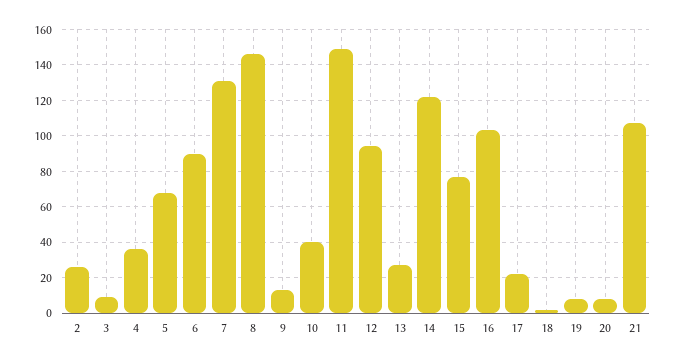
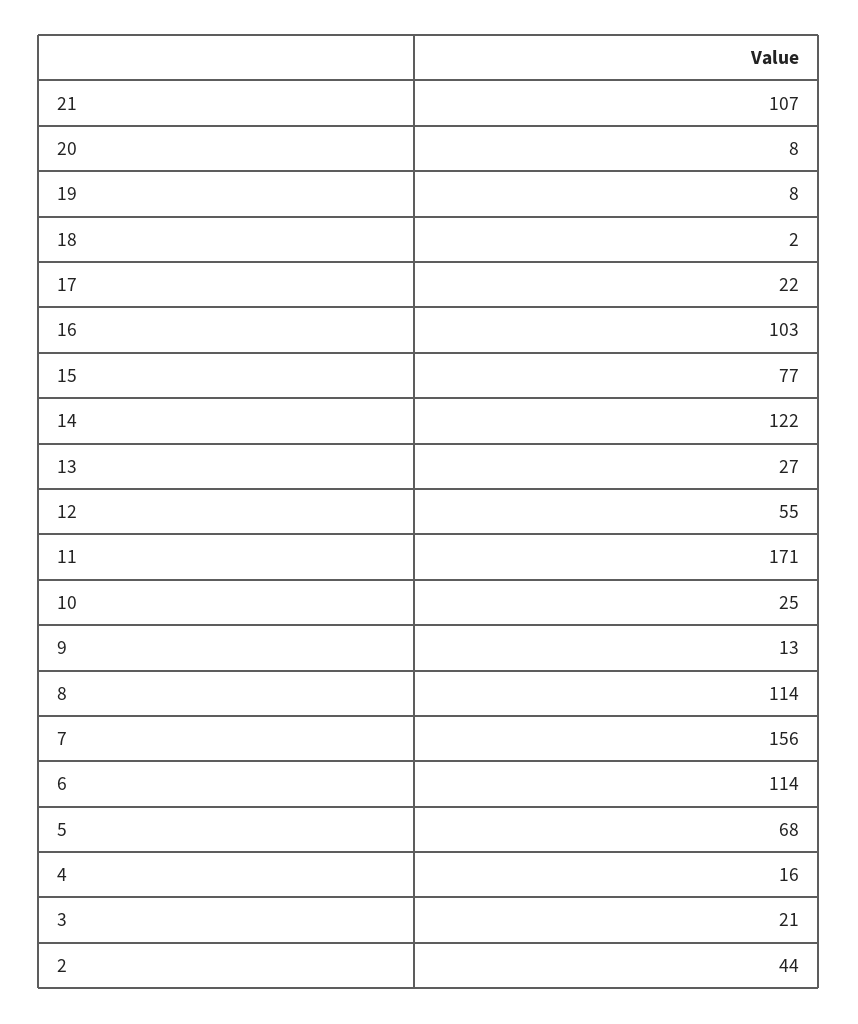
2: 25 -> 44
3: 10 -> 21
4: 35 -> 16
6: 90 -> 114
7: 130 -> 156
8: 145 -> 114
10: 40 -> 25
11: 150 -> 171
12: 95 -> 55

